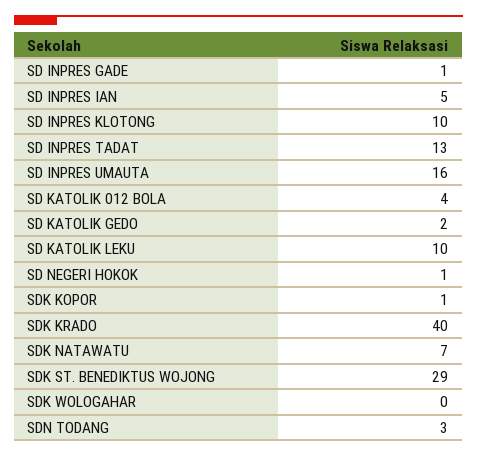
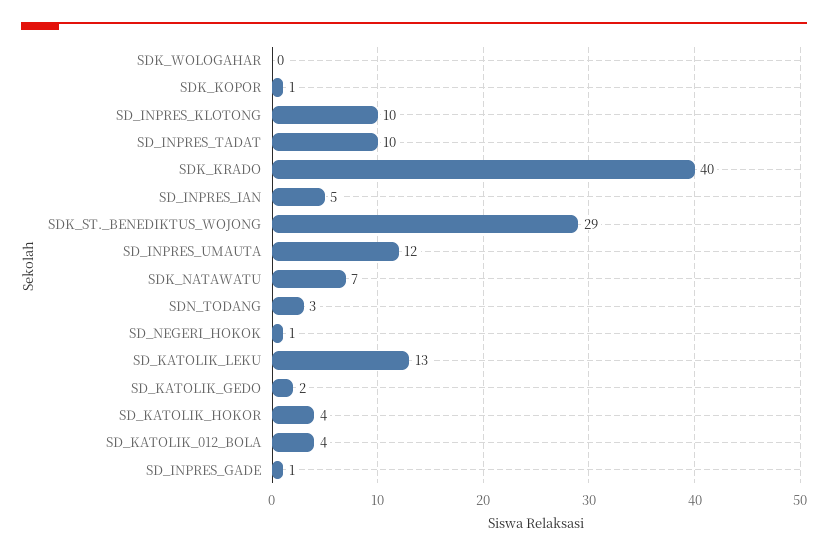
SD INPRES TADAT: 13 -> 10
SD INPRES UMAUTA: 16 -> 12
SD KATOLIK LEKU: 10 -> 13
SD_KATOLIK_HOKOR: none -> 4

